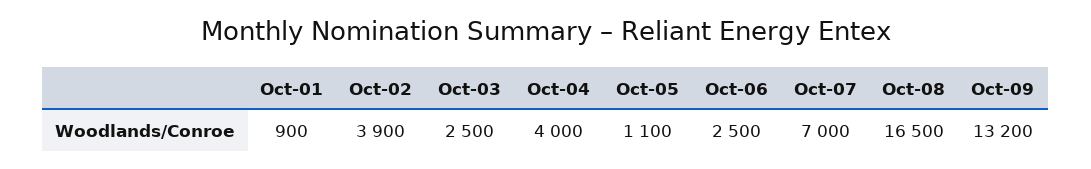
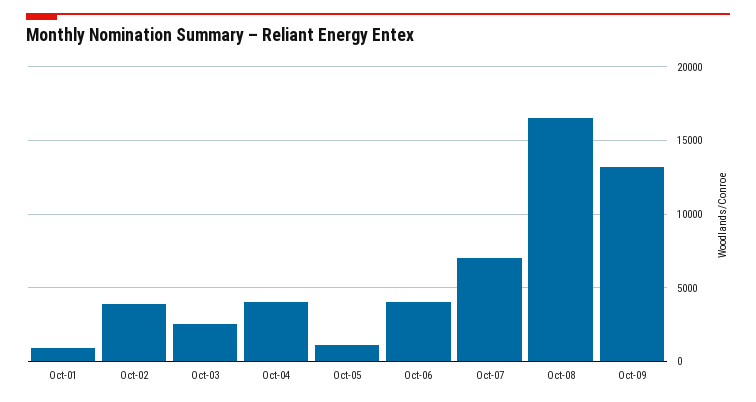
Oct-06: 2500 -> 4000

